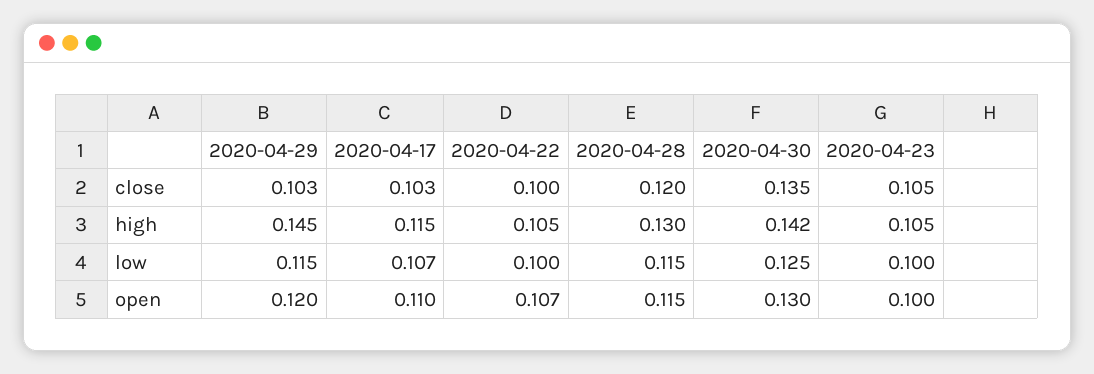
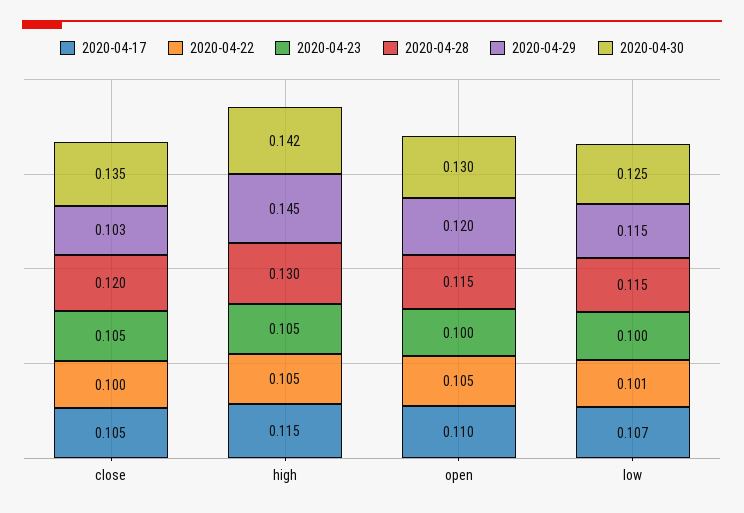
2020-04-17, close: 0.103 -> 0.105
2020-04-22, low: 0.1 -> 0.101
2020-04-22, open: 0.107 -> 0.105

